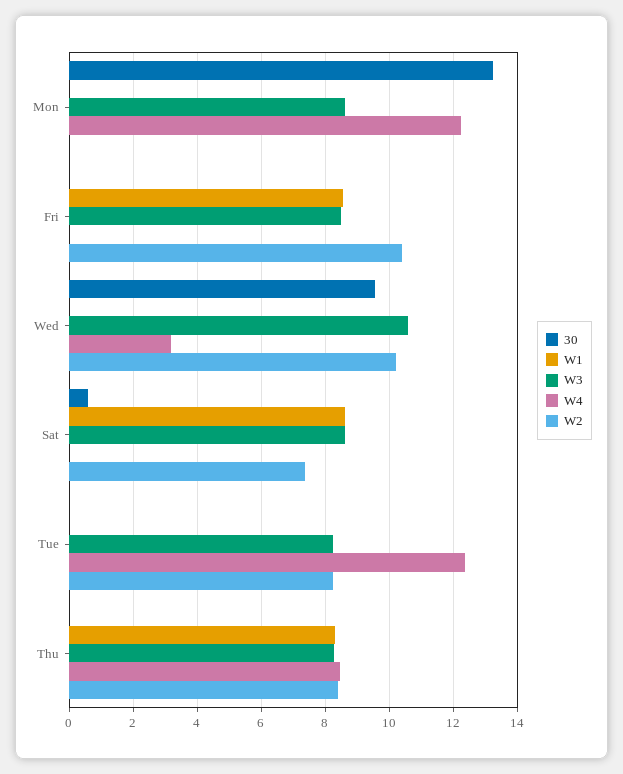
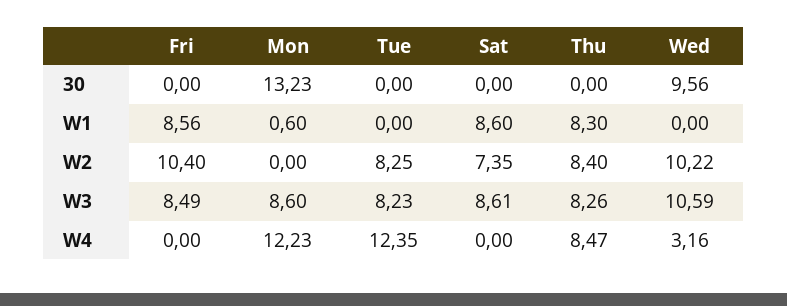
W1, Mon: 0 -> 0.6
30, Sat: 0.6 -> 0

